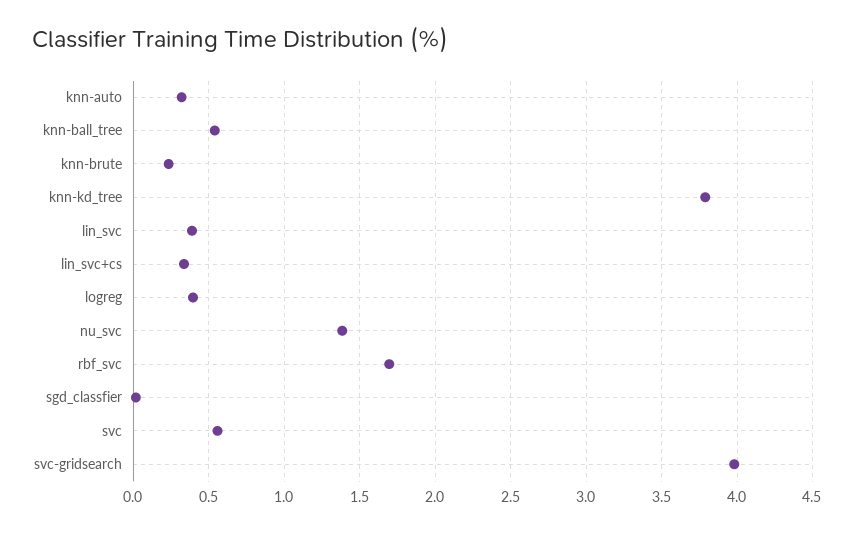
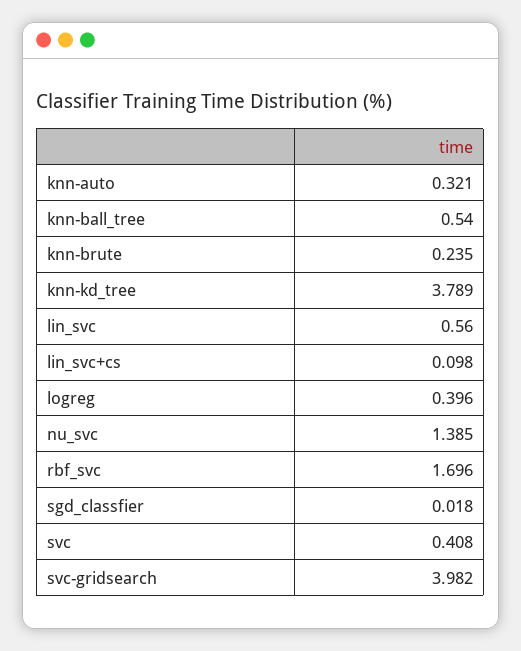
lin_svc: 0.4 -> 0.56
lin_svc+cs: 0.35 -> 0.098
svc: 0.55 -> 0.408

